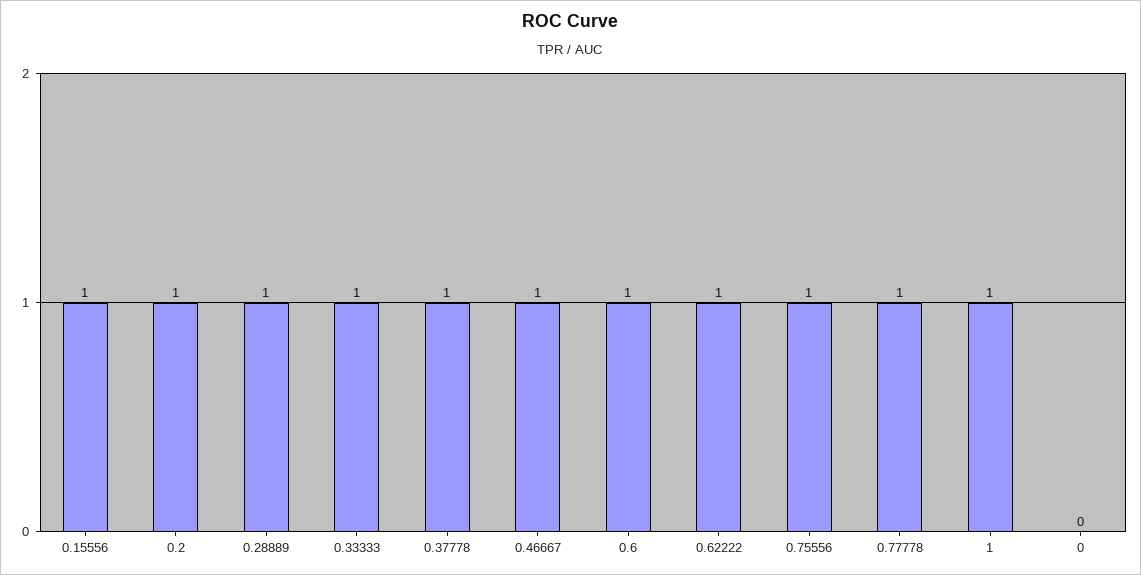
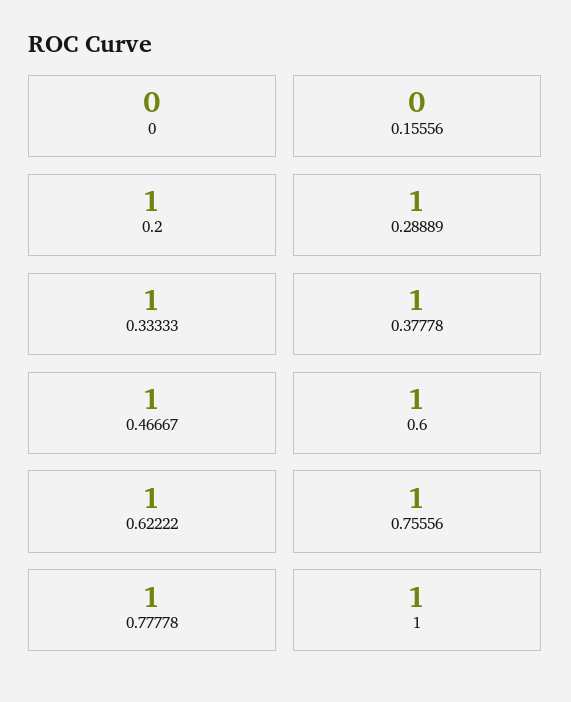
0.15556: 1 -> 0

